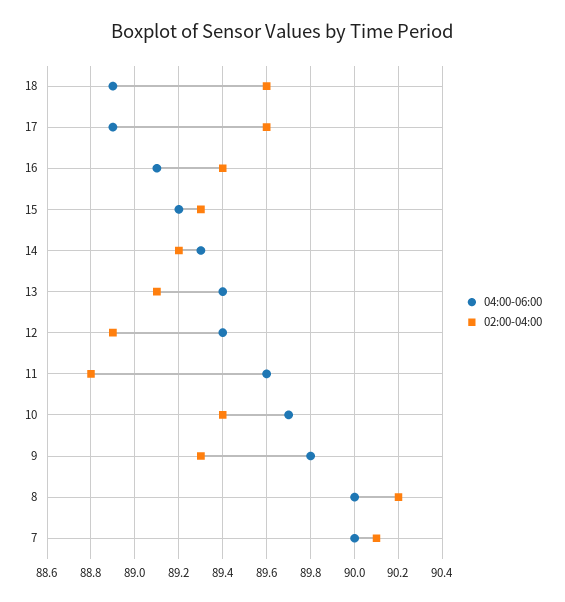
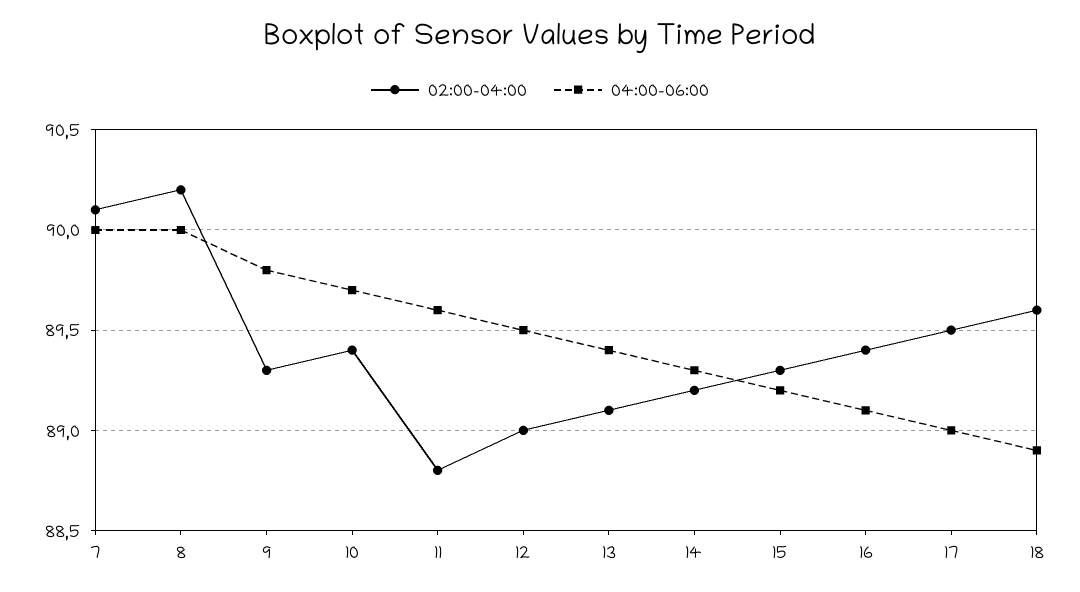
04:00-06:00, 17: 88.9 -> 89
02:00-04:00, 17: 89.6 -> 89.5
04:00-06:00, 12: 89.4 -> 89.5
02:00-04:00, 12: 88.9 -> 89

